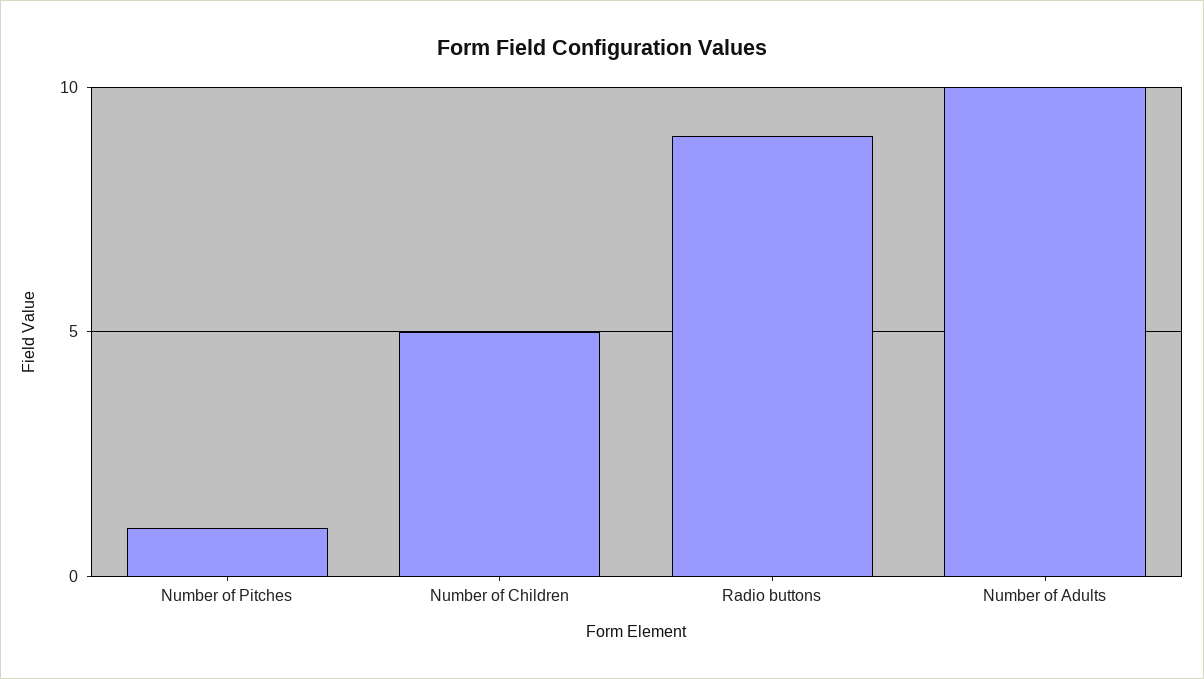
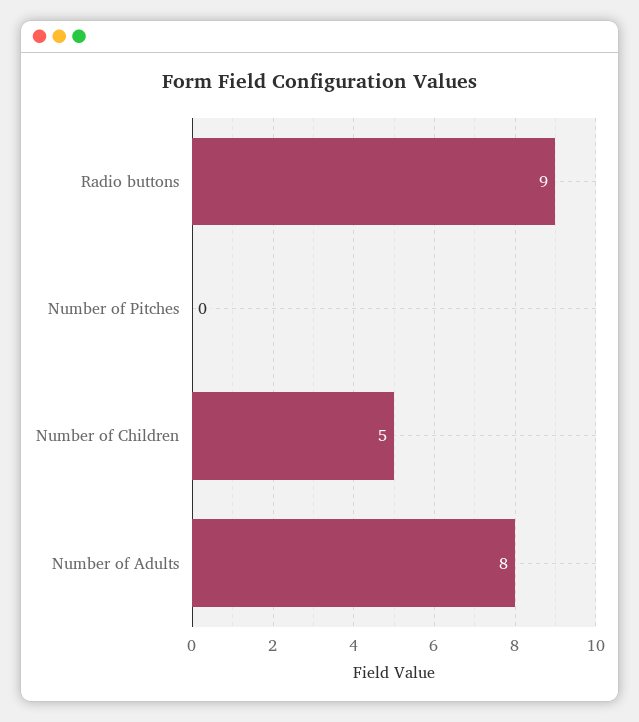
Number of Pitches: 1 -> 0
Number of Adults: 10 -> 8

